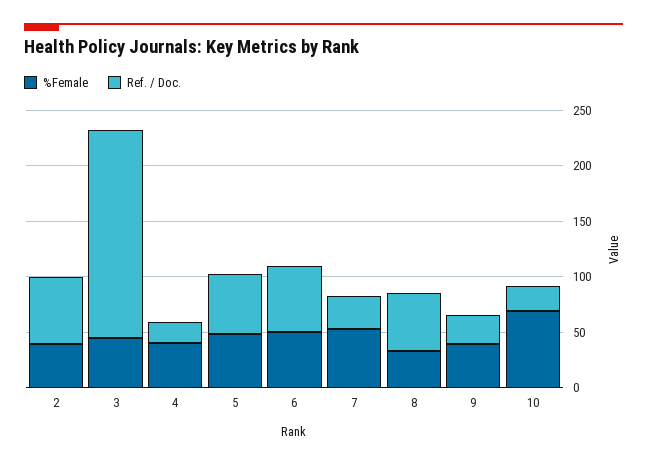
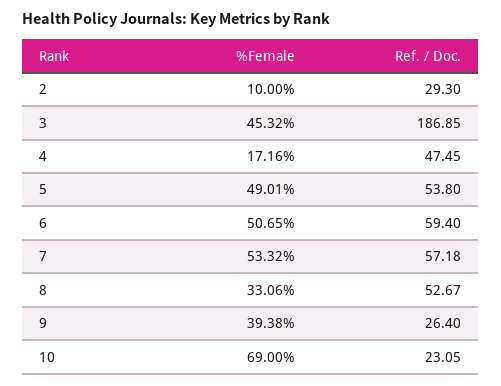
%Female, 2: 40 -> 10
Ref. / Doc., 2: 60 -> 29.3
%Female, 4: 40 -> 17.16
Ref. / Doc., 4: 20 -> 47.45
Ref. / Doc., 7: 30 -> 57.18

